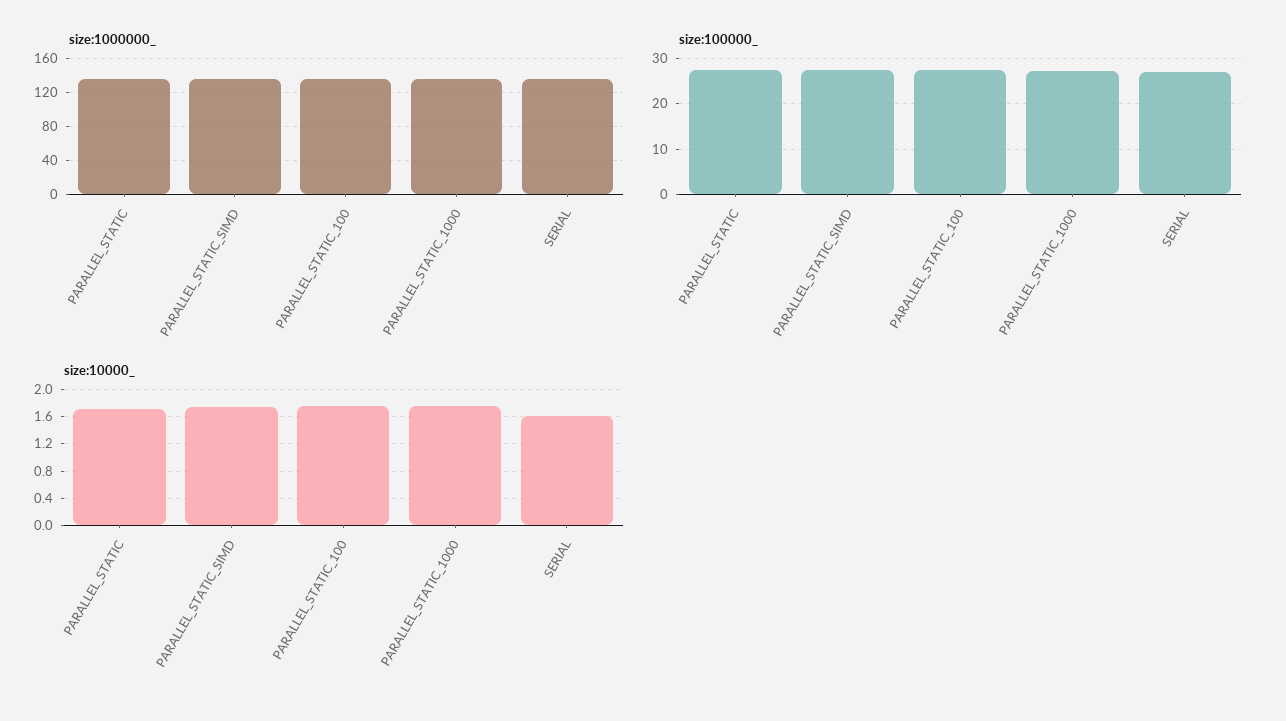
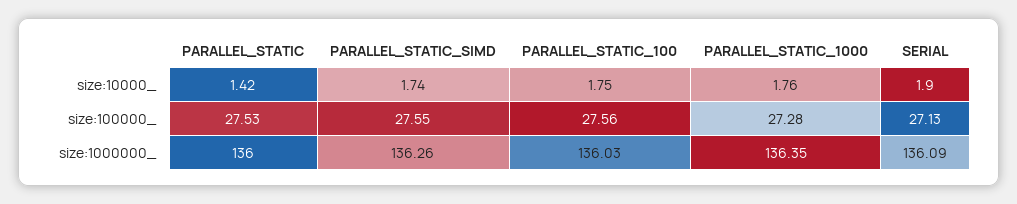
size:10000_, PARALLEL_STATIC: 1.7 -> 1.42
size:10000_, SERIAL: 1.6 -> 1.9

